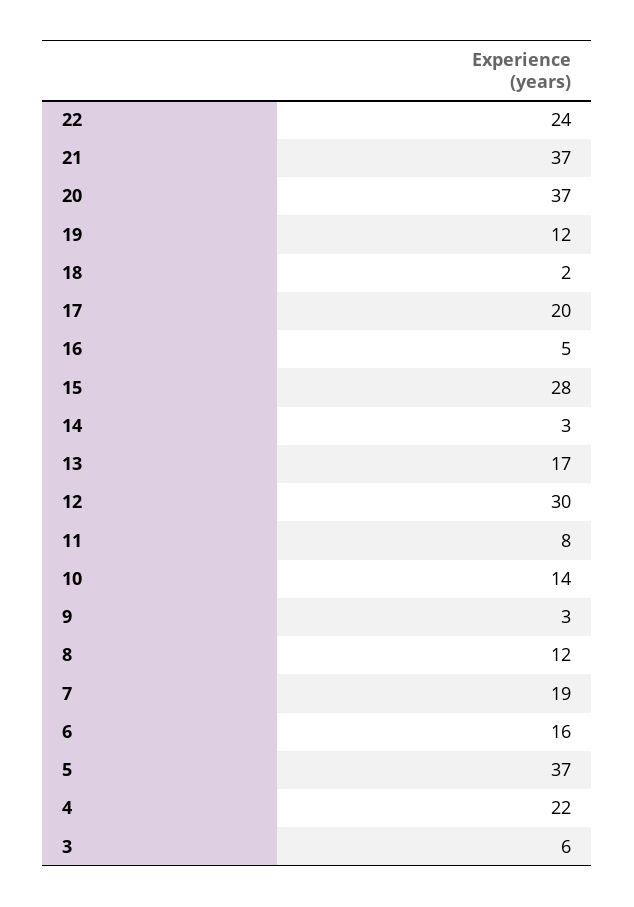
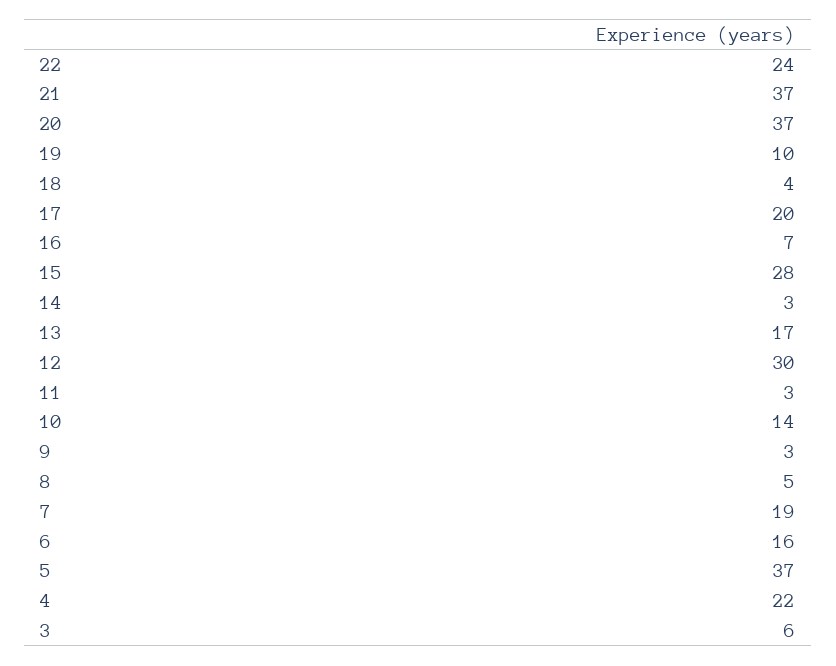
19: 12 -> 10
18: 2 -> 4
16: 5 -> 7
11: 8 -> 3
8: 12 -> 5

